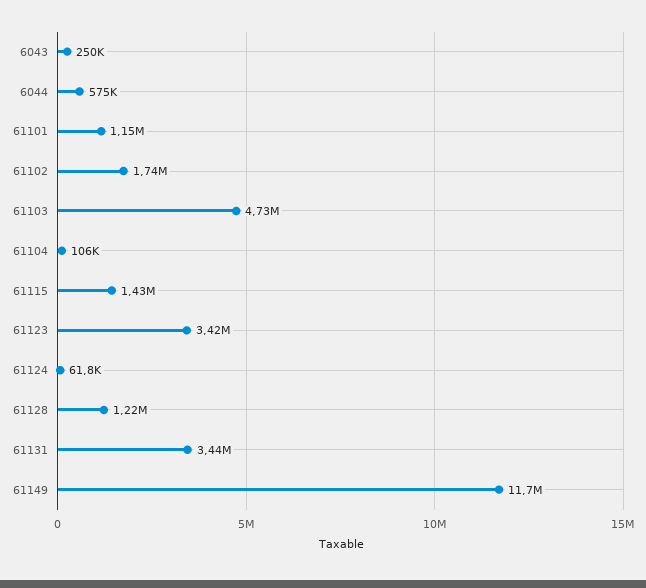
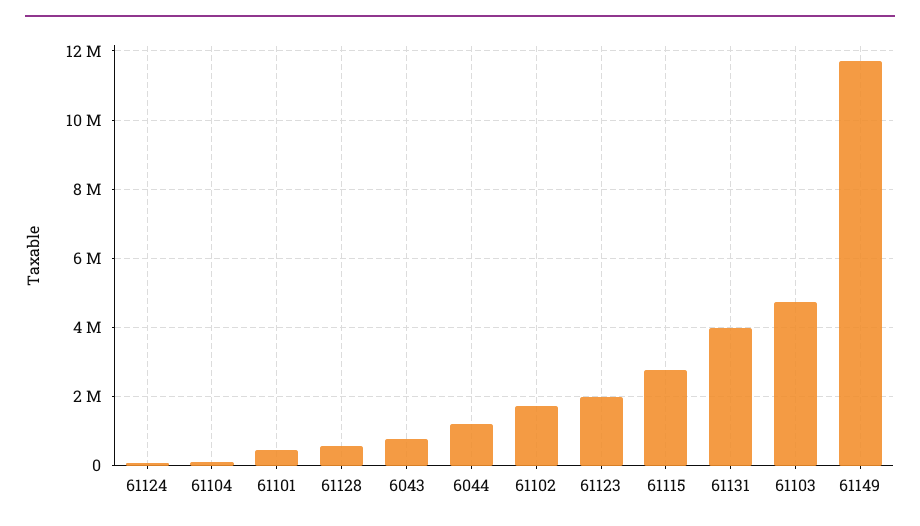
6043: 250000 -> 800000
6044: 575000 -> 1200000
61101: 1150000 -> 400000
61115: 1430000 -> 2800000
61123: 3420000 -> 2000000
61128: 1220000 -> 600000
61131: 3440000 -> 4000000

